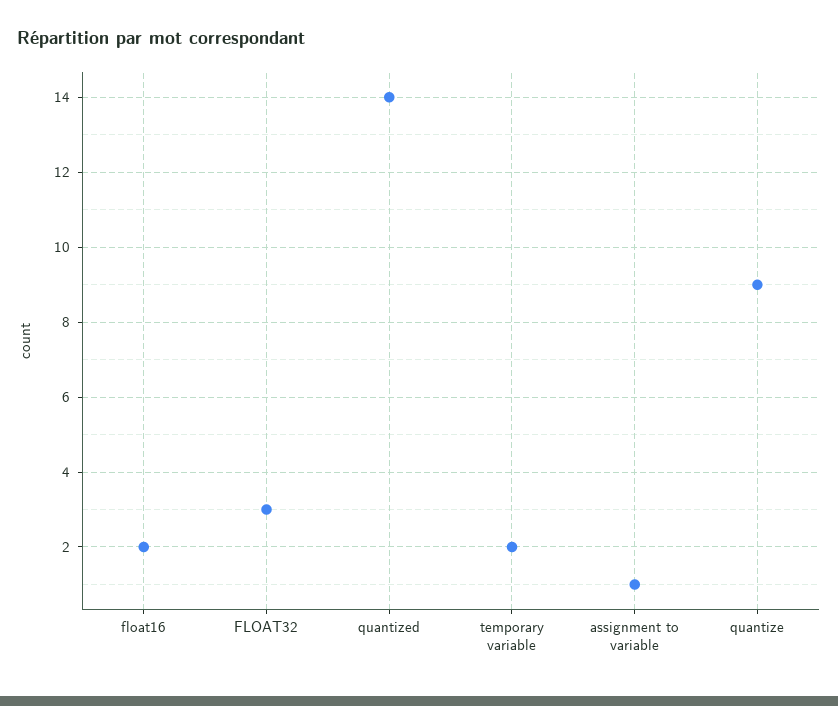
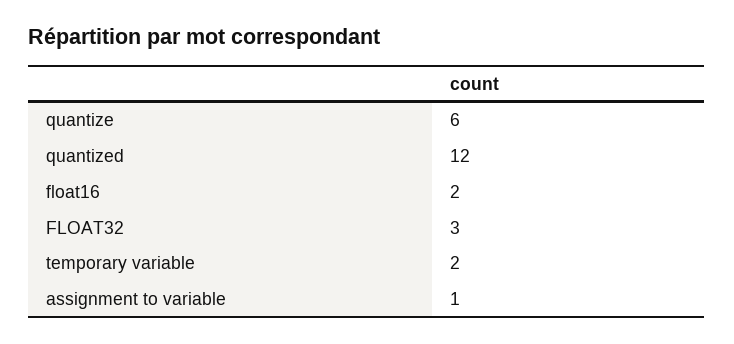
quantized: 14 -> 12
quantize: 9 -> 6

